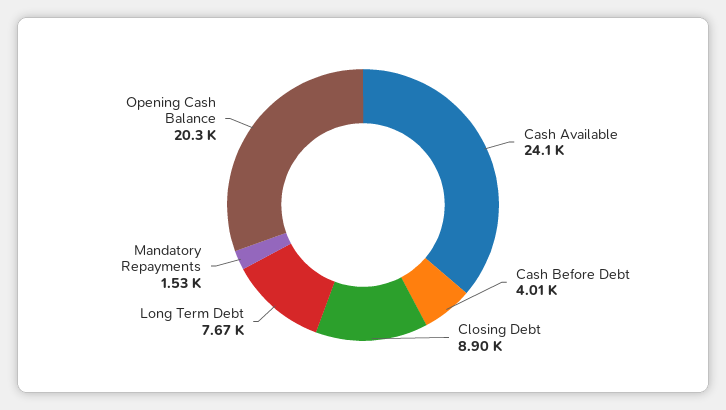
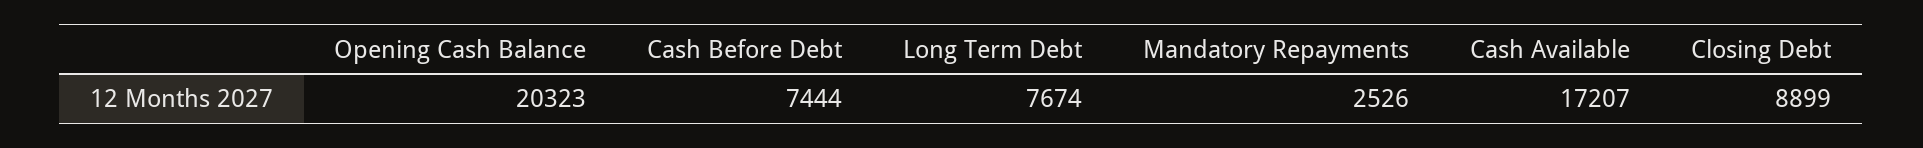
Cash Available: 24100 -> 17207
Cash Before Debt: 4010 -> 7444
Mandatory Repayments: 1530 -> 2526

